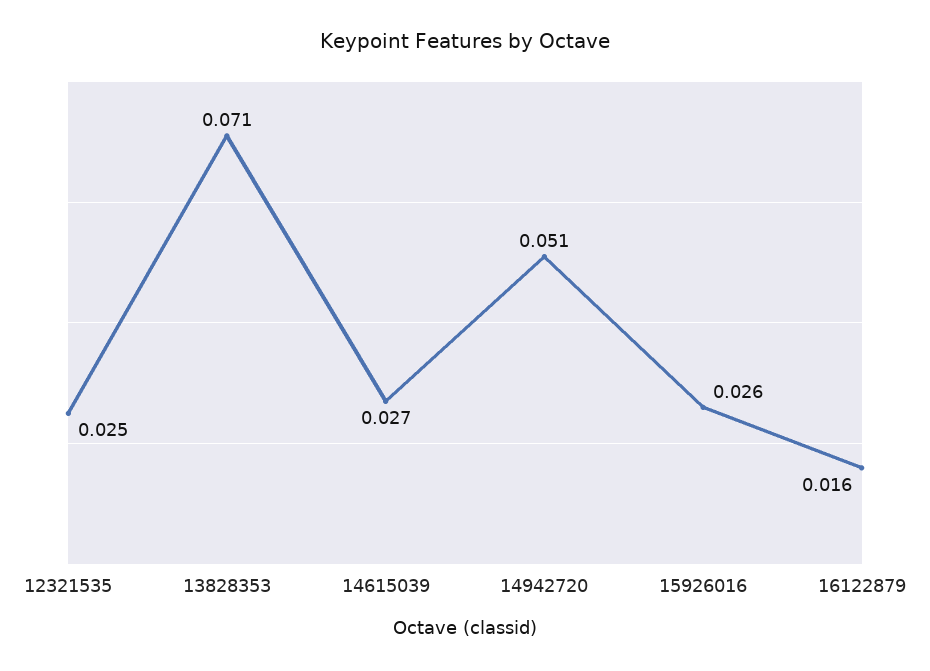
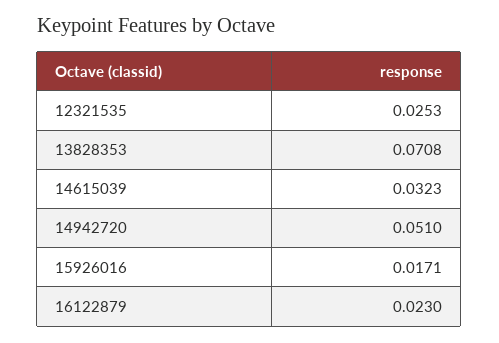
14615039: 0.027 -> 0.0323
15926016: 0.026 -> 0.0171
16122879: 0.016 -> 0.023

